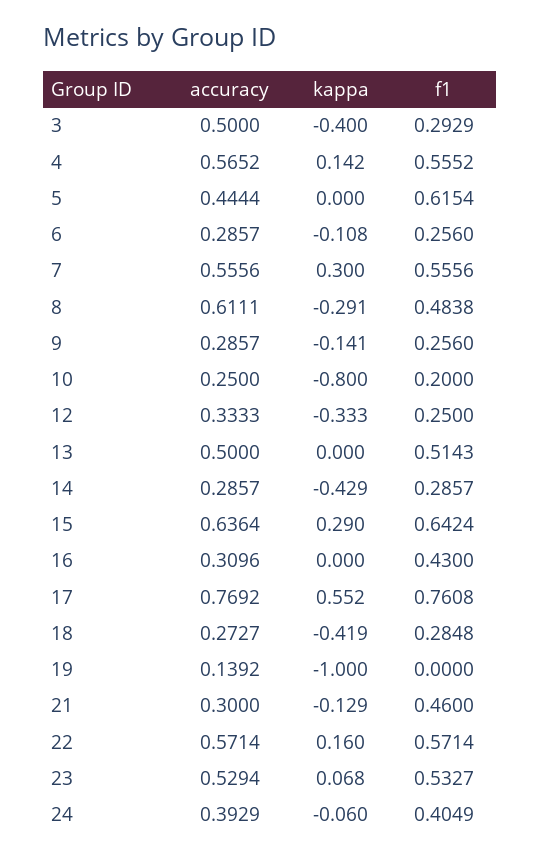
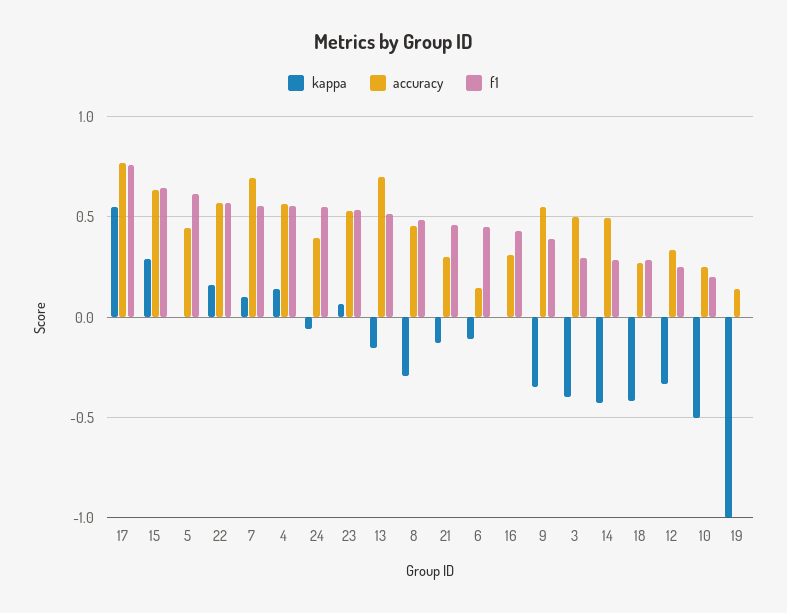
accuracy, 6: 0.2857 -> 0.15
f1, 6: 0.256 -> 0.45
accuracy, 7: 0.5556 -> 0.7
kappa, 7: 0.3 -> 0.1
accuracy, 8: 0.6111 -> 0.45
accuracy, 9: 0.2857 -> 0.55
kappa, 9: -0.141 -> -0.35
f1, 9: 0.256 -> 0.4
kappa, 10: -0.8 -> -0.5
accuracy, 13: 0.5 -> 0.7
kappa, 13: 0 -> -0.15
accuracy, 14: 0.2857 -> 0.5
f1, 24: 0.4049 -> 0.55

